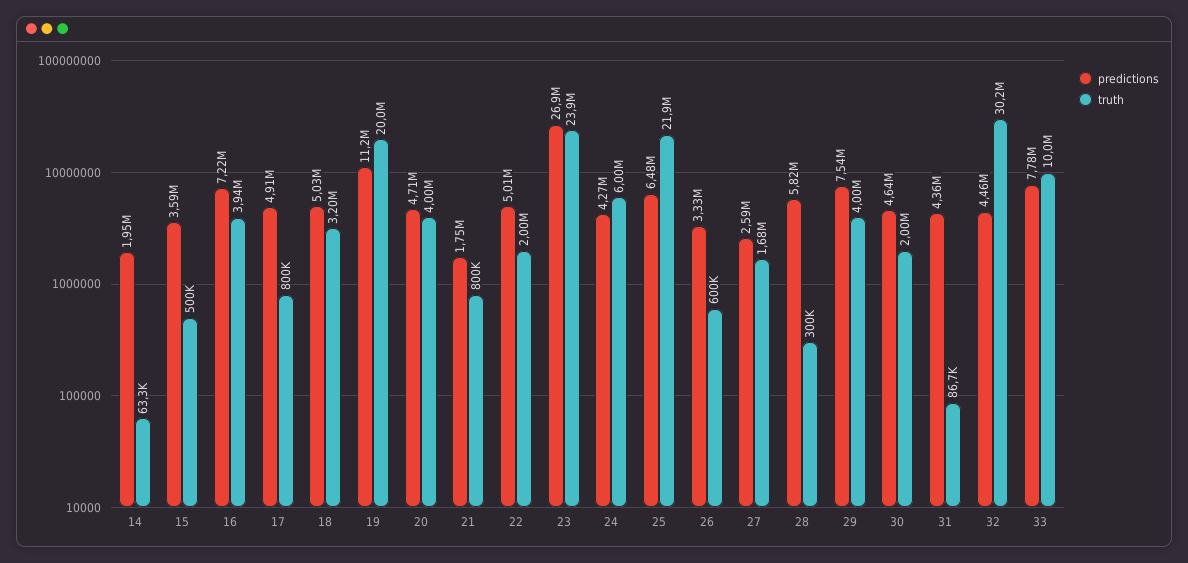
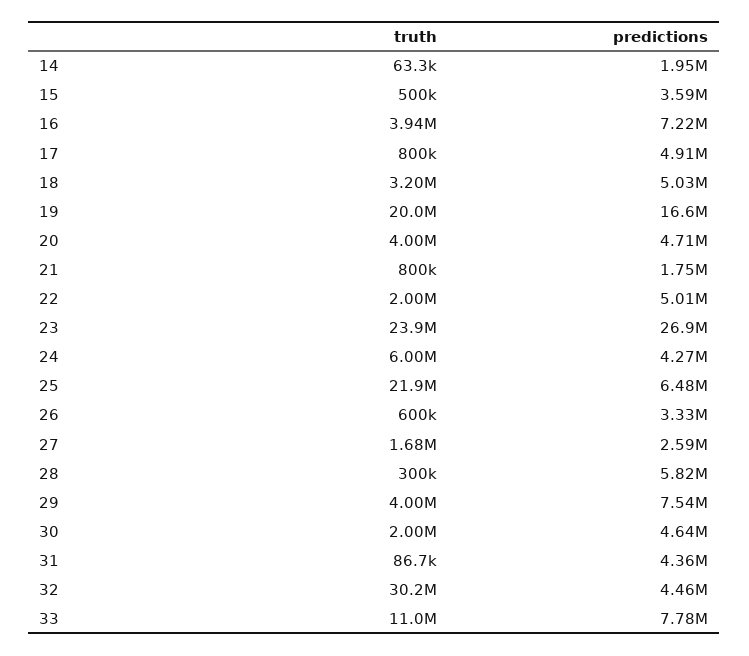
predictions, 19: 11200000 -> 16600000
truth, 33: 10000000 -> 11000000

